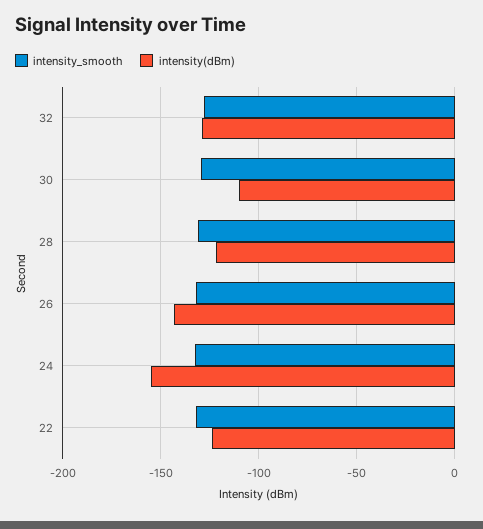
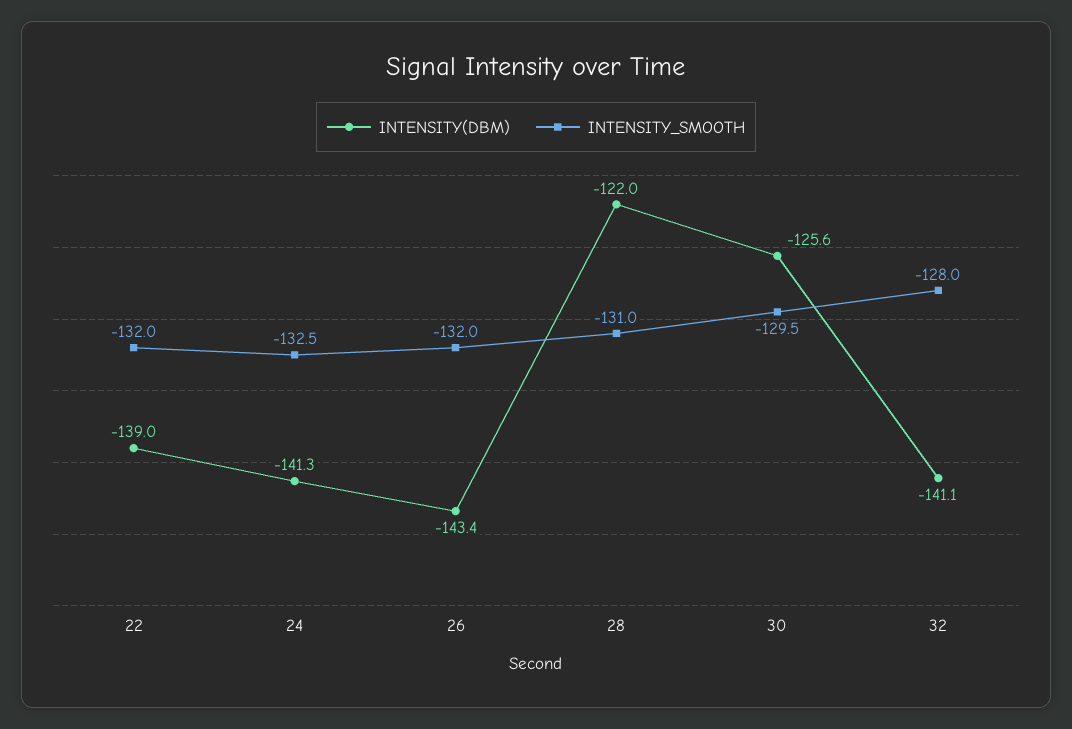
intensity(dBm), 32: -130 -> -141.1
intensity(dBm), 30: -110 -> -125.6
intensity(dBm), 24: -155 -> -141.3
intensity(dBm), 22: -125 -> -139

